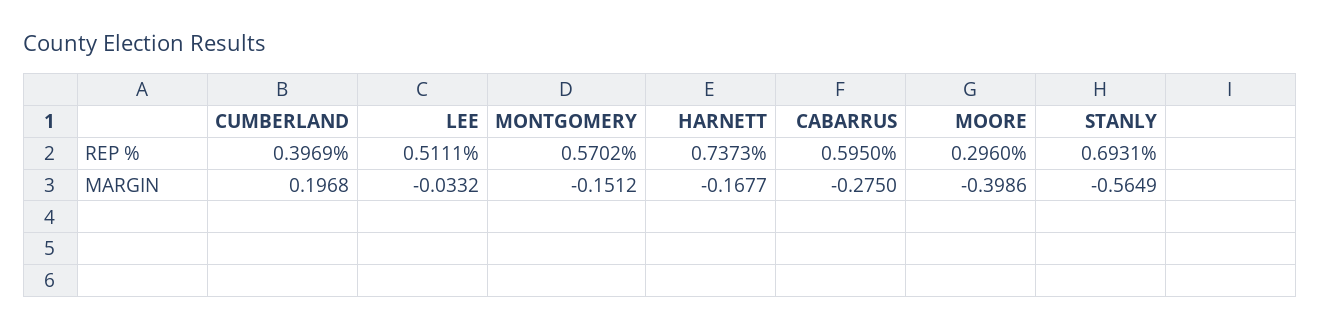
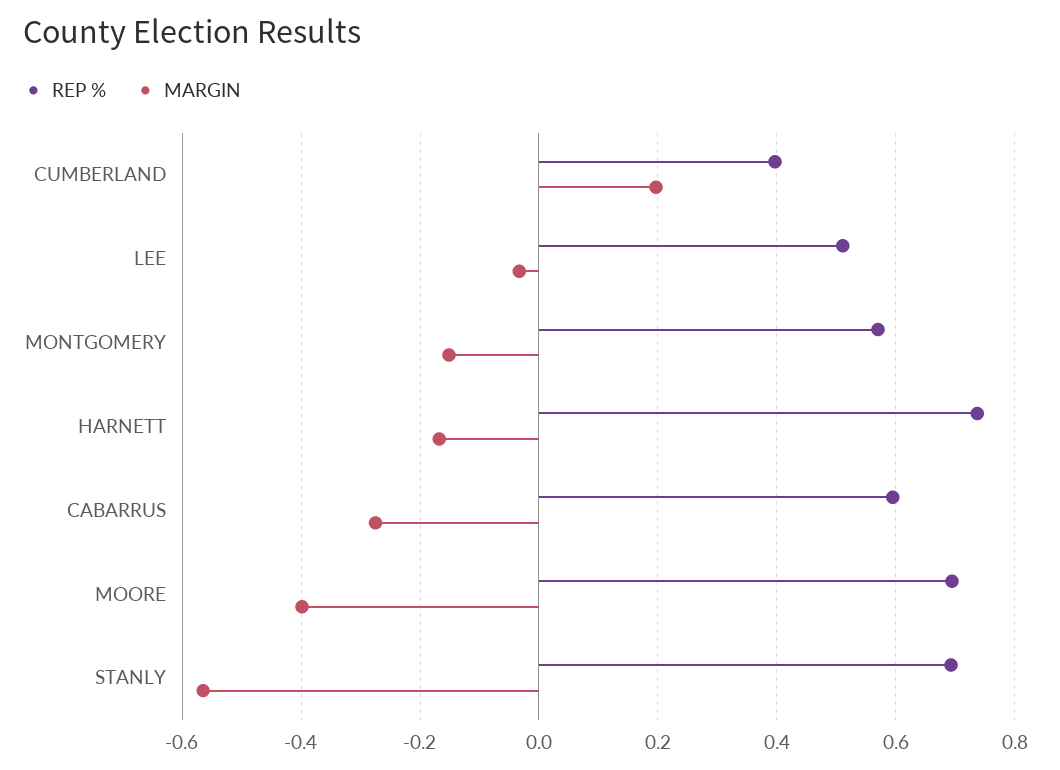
REP %, MOORE: 0.296 -> 0.7

